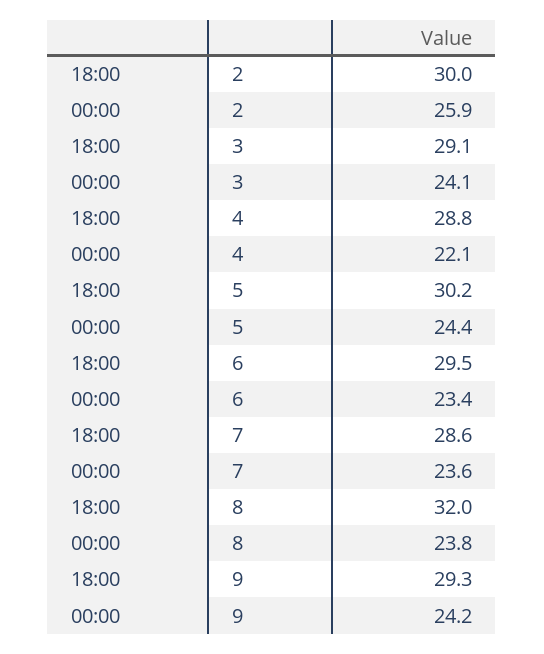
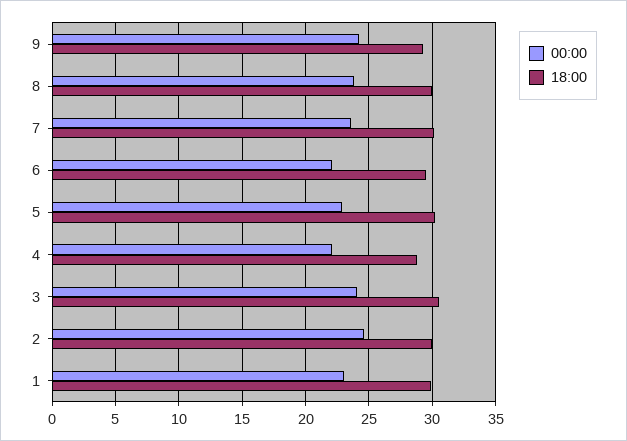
00:00, 2: 25.9 -> 24.5
18:00, 3: 29.1 -> 30.5
00:00, 5: 24.4 -> 23
00:00, 6: 23.4 -> 22
18:00, 7: 28.6 -> 30
18:00, 8: 32 -> 30
00:00, 1: none -> 23
18:00, 1: none -> 30

